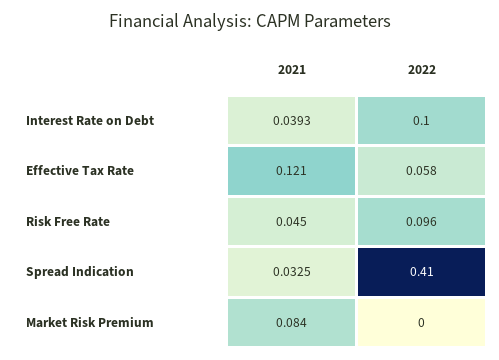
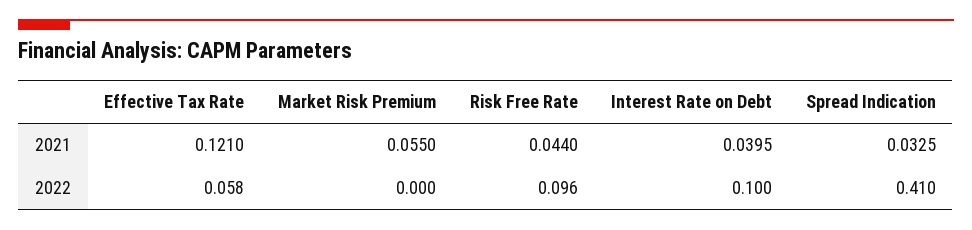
2021, Interest Rate on Debt: 0.0393 -> 0.0395
2021, Risk Free Rate: 0.045 -> 0.044
2021, Market Risk Premium: 0.084 -> 0.055

